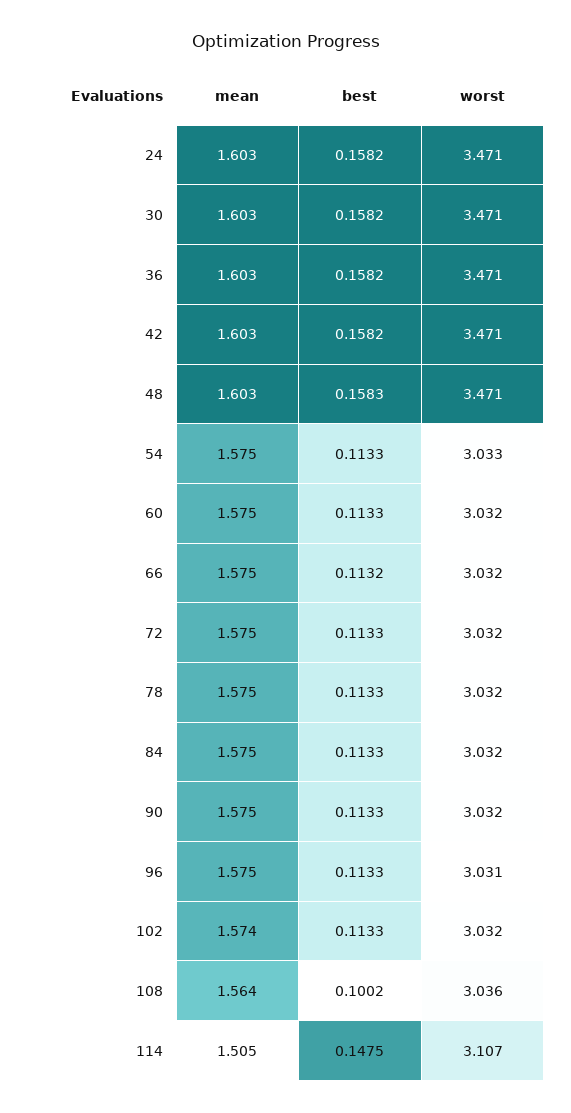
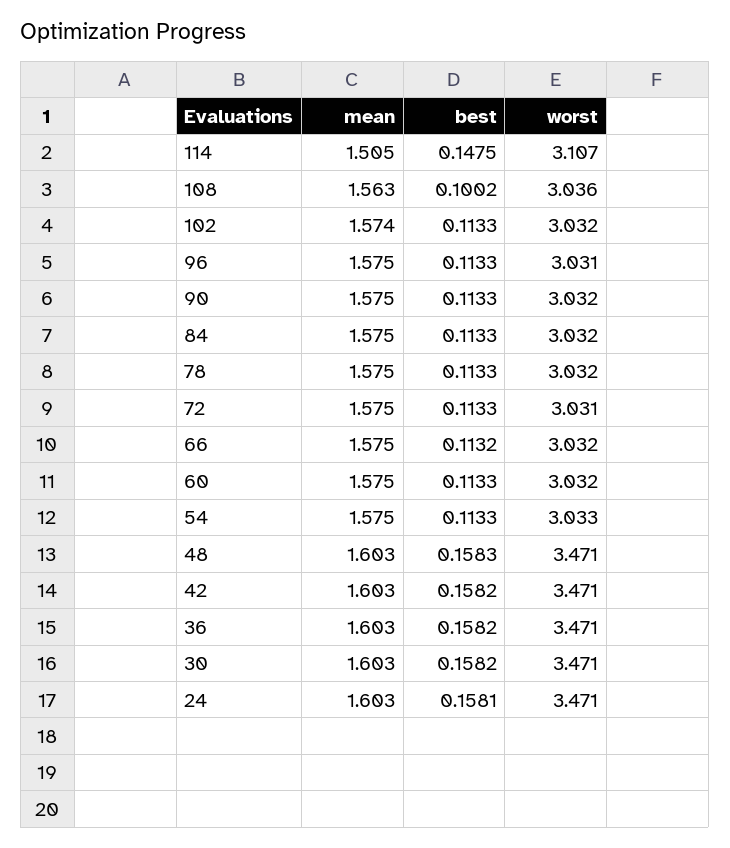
best, 24: 0.1582 -> 0.1581
worst, 72: 3.032 -> 3.031
mean, 108: 1.564 -> 1.563

